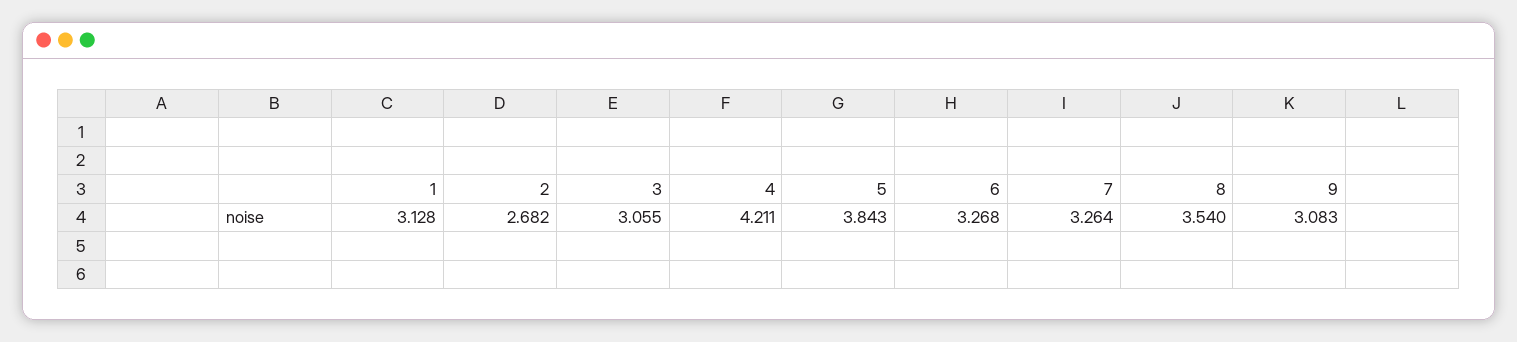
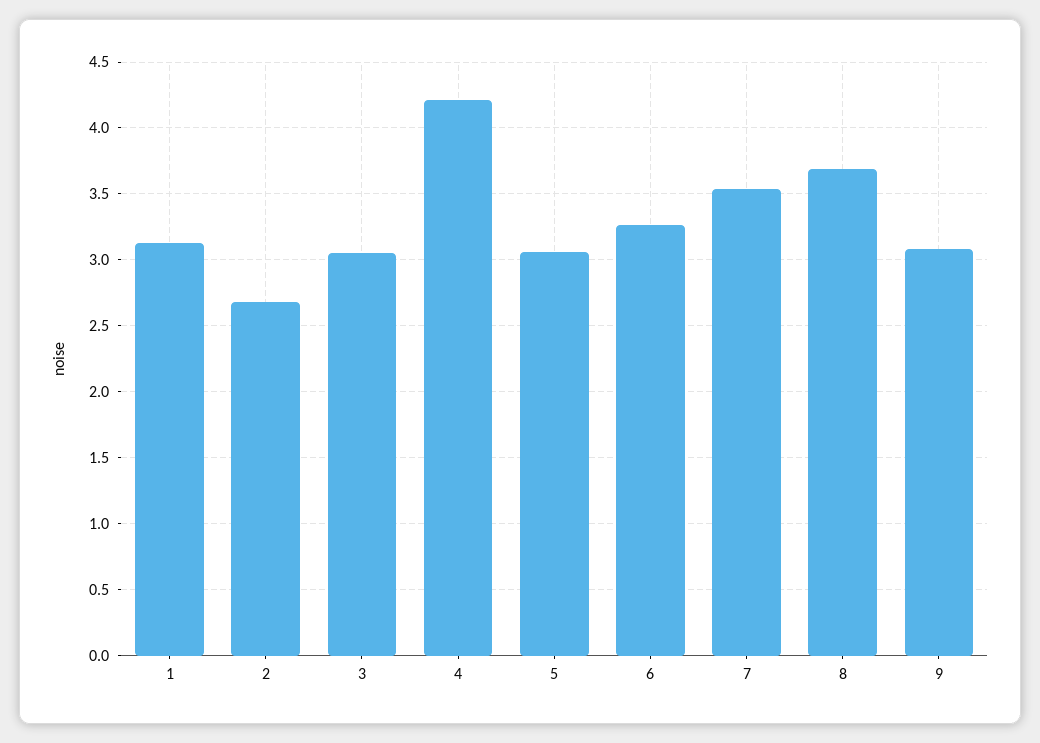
5: 3.843 -> 3.05
7: 3.264 -> 3.55
8: 3.54 -> 3.7

